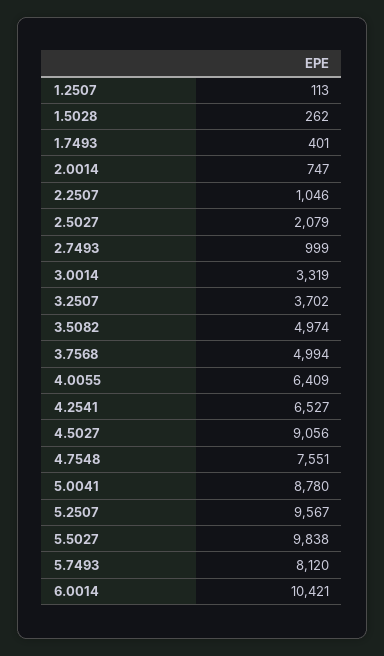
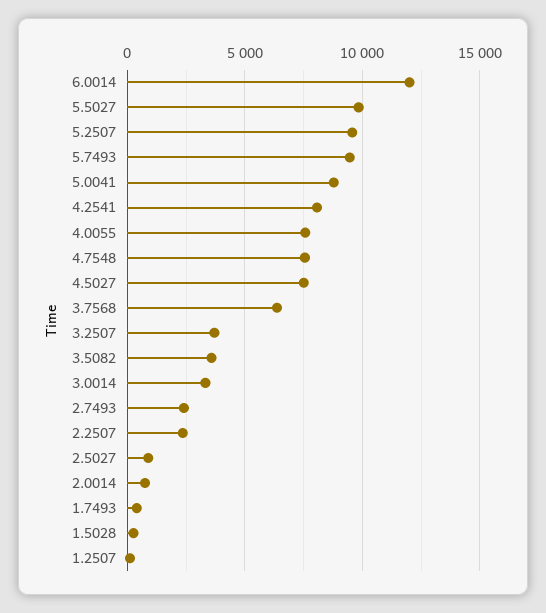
2.2507: 1046 -> 2500
2.5027: 2079 -> 1000
2.7493: 999 -> 2500
3.5082: 4974 -> 3500
3.7568: 4994 -> 6500
4.0055: 6409 -> 7500
4.2541: 6527 -> 8000
4.5027: 9056 -> 7500
5.7493: 8120 -> 9500
6.0014: 10421 -> 12000

